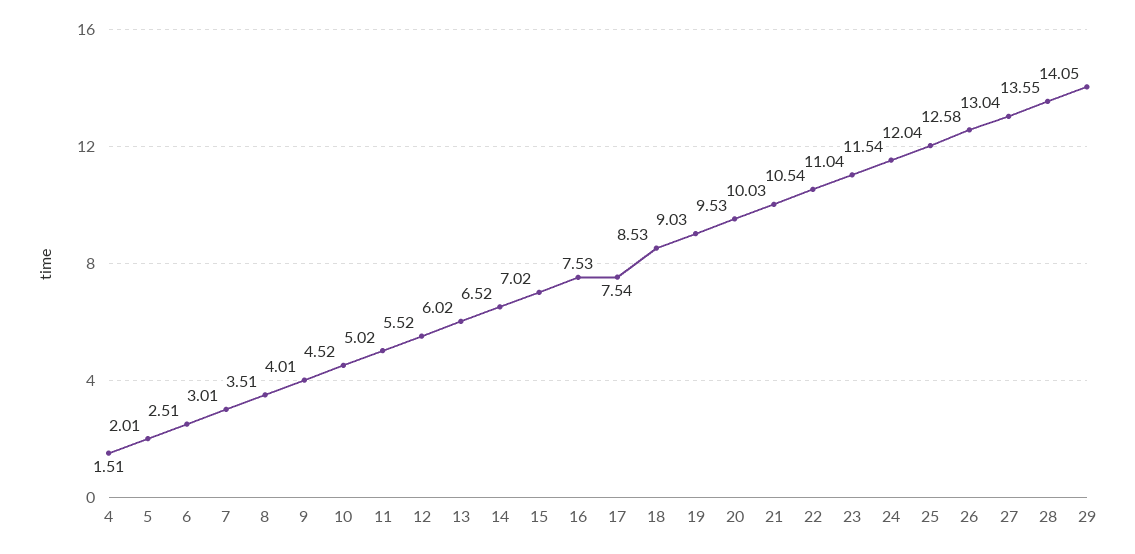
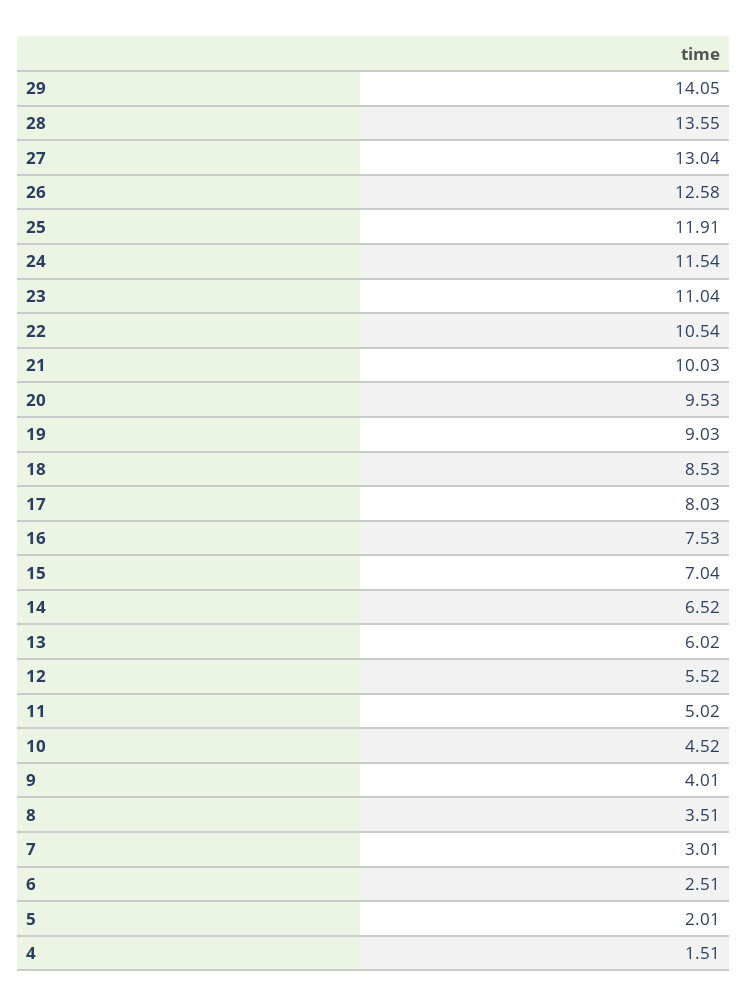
15: 7.02 -> 7.04
17: 7.54 -> 8.03
25: 12.04 -> 11.91

